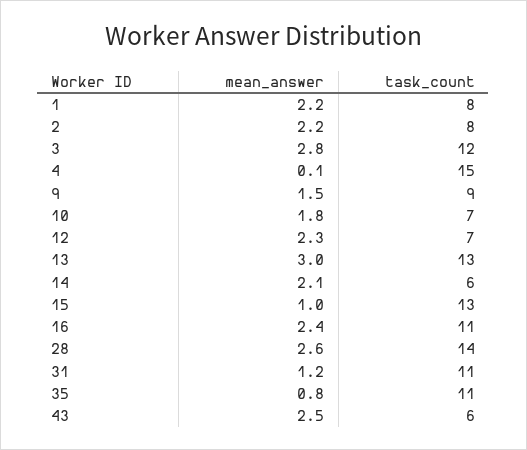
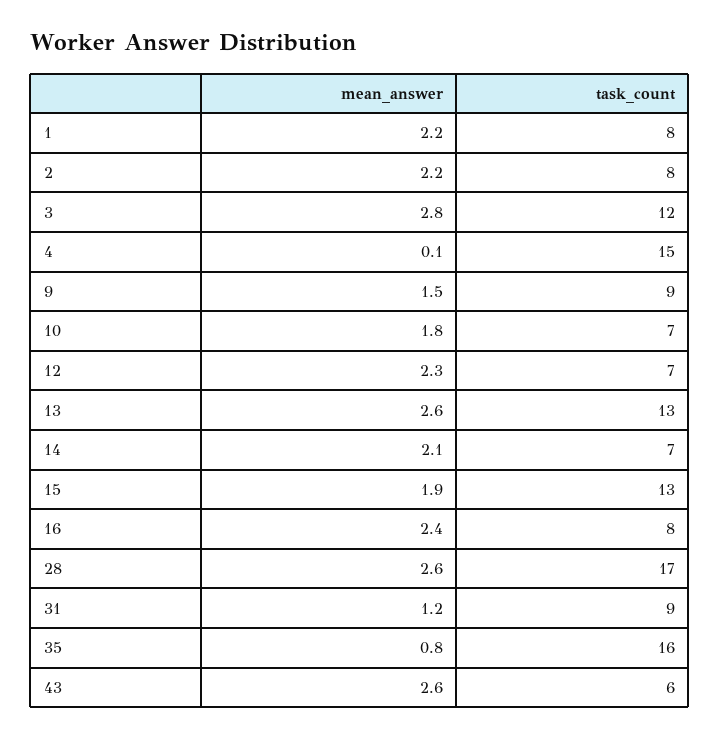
mean_answer, 13: 3 -> 2.6
task_count, 14: 6 -> 7
mean_answer, 15: 1 -> 1.9
task_count, 16: 11 -> 8
task_count, 28: 14 -> 17
task_count, 31: 11 -> 9
task_count, 35: 11 -> 16
mean_answer, 43: 2.5 -> 2.6

